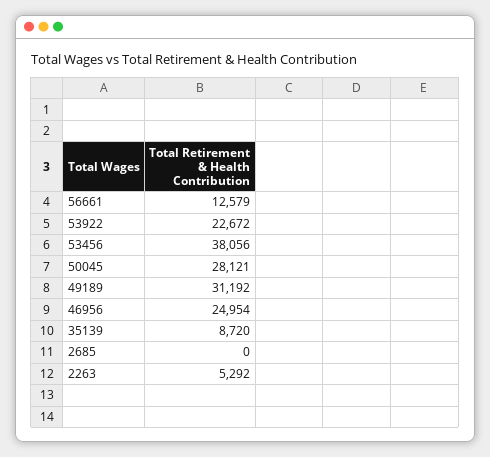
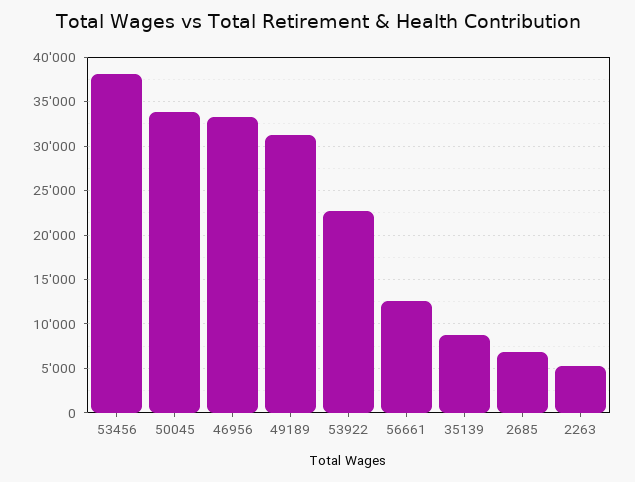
50045: 28121 -> 34000
46956: 24954 -> 33000
2685: 0 -> 7000

